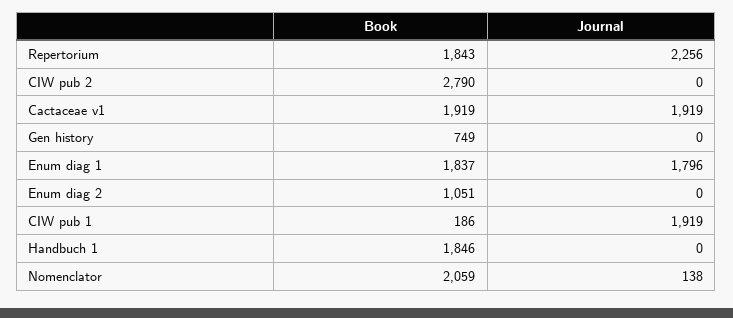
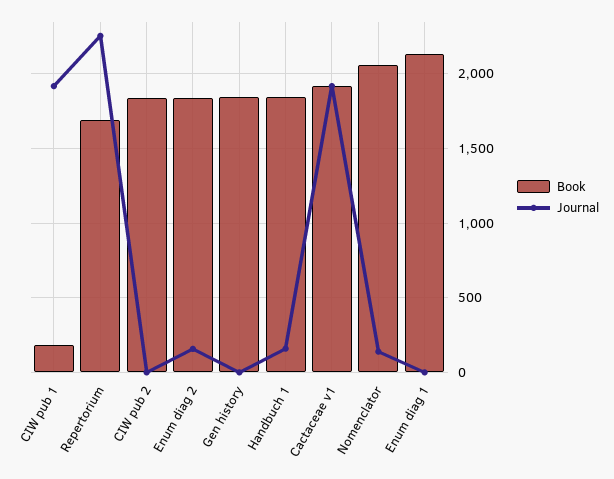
Book, Repertorium: 1843 -> 1700
Book, CIW pub 2: 2790 -> 1850
Book, Gen history: 749 -> 1850
Book, Enum diag 1: 1837 -> 2150
Journal, Enum diag 1: 1796 -> 0
Book, Enum diag 2: 1051 -> 1850
Journal, Enum diag 2: 0 -> 150
Journal, Handbuch 1: 0 -> 150

